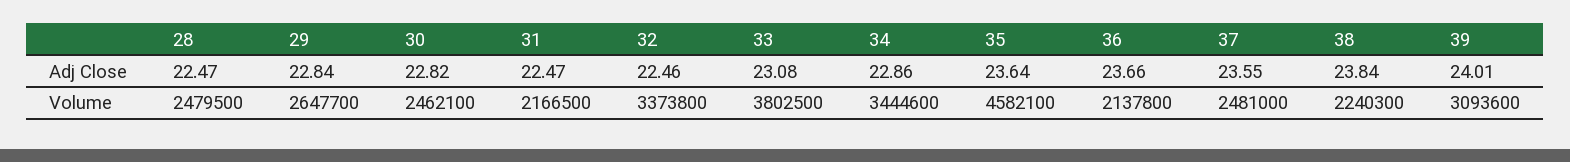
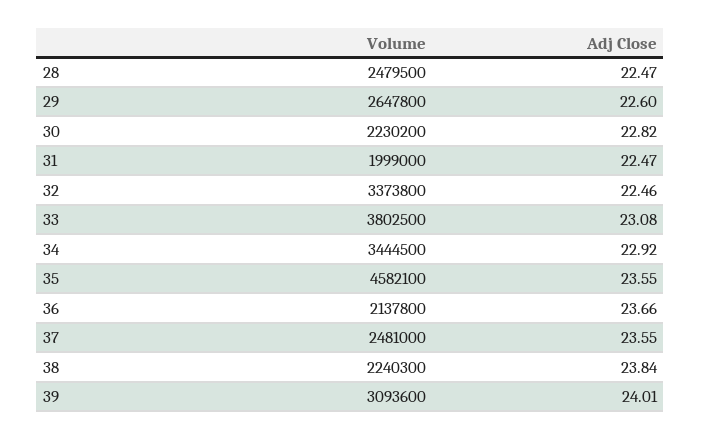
29, Adj Close: 22.84 -> 22.6
34, Adj Close: 22.86 -> 22.92
35, Adj Close: 23.64 -> 23.55
29, Volume: 2647700 -> 2647800
30, Volume: 2462100 -> 2230200
31, Volume: 2166500 -> 1999000
34, Volume: 3444600 -> 3444500

